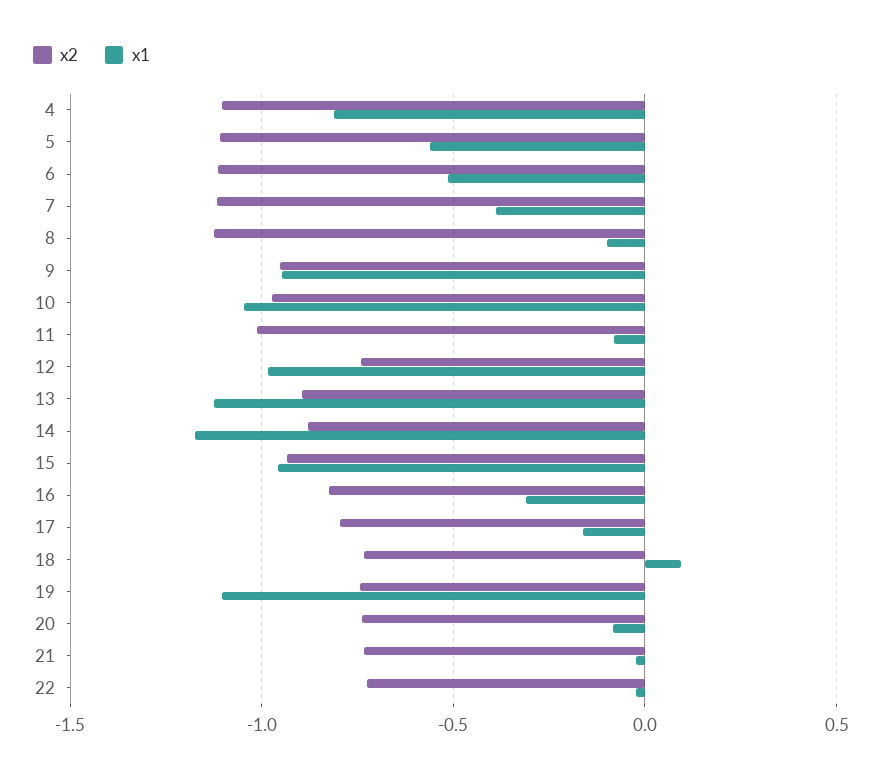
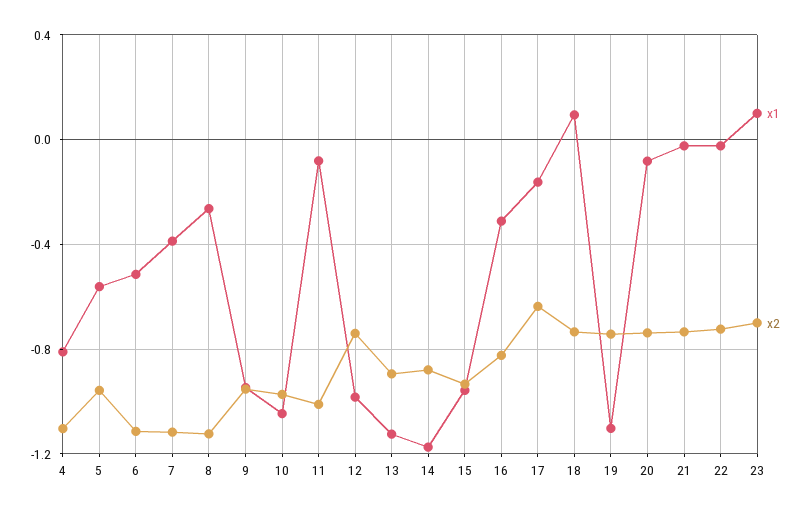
x2, 5: -1.1 -> -0.95
x1, 8: -0.1 -> -0.25
x2, 17: -0.8 -> -0.65
x1, 23: none -> 0.1
x2, 23: none -> -0.7

